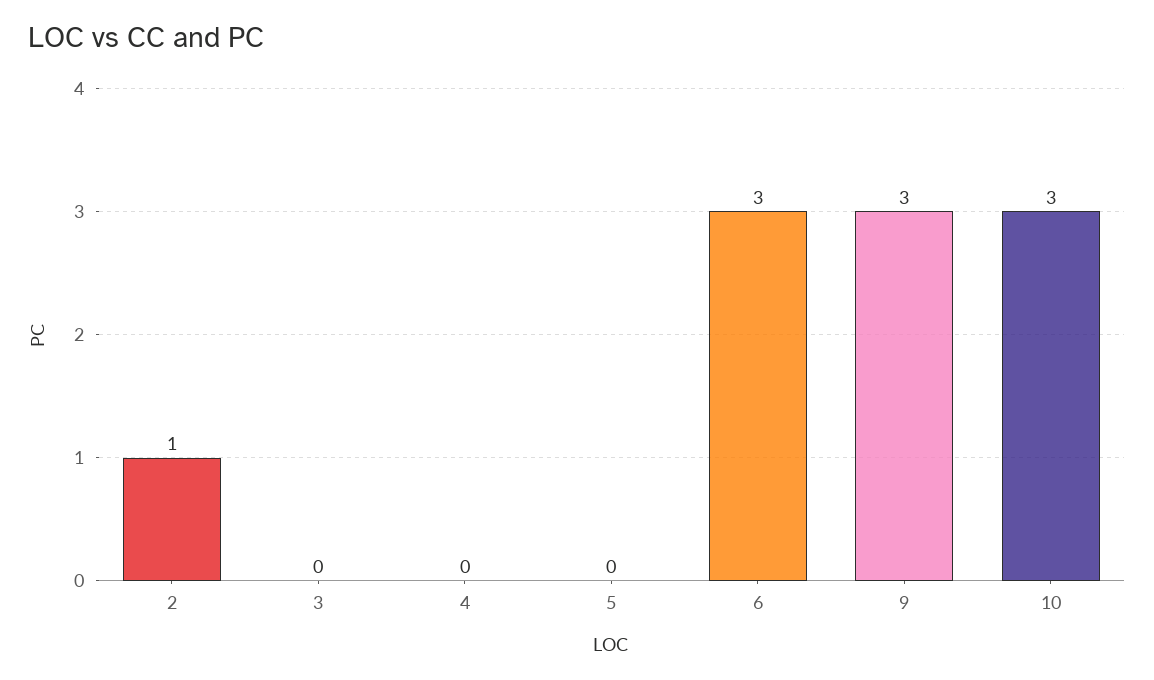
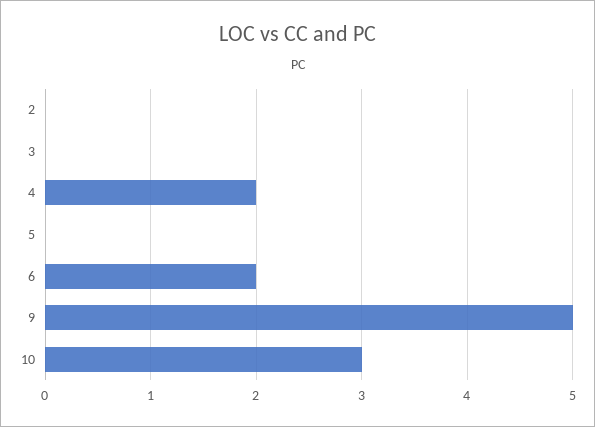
2: 1 -> 0
4: 0 -> 2
6: 3 -> 2
9: 3 -> 5

